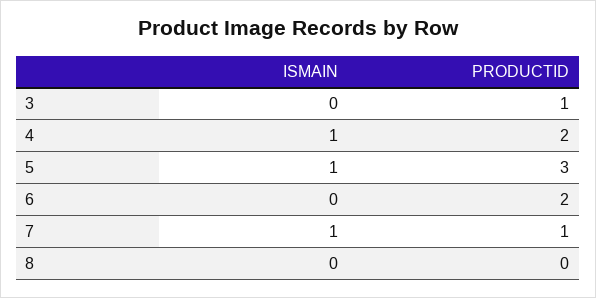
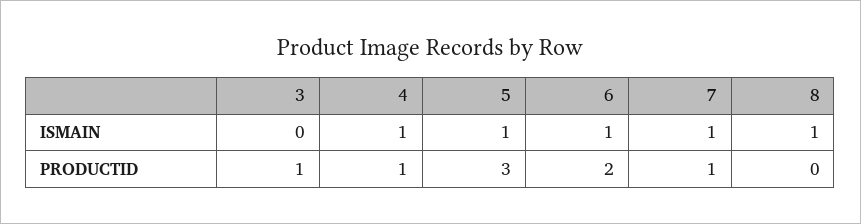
PRODUCTID, 4: 2 -> 1
ISMAIN, 6: 0 -> 1
ISMAIN, 8: 0 -> 1

